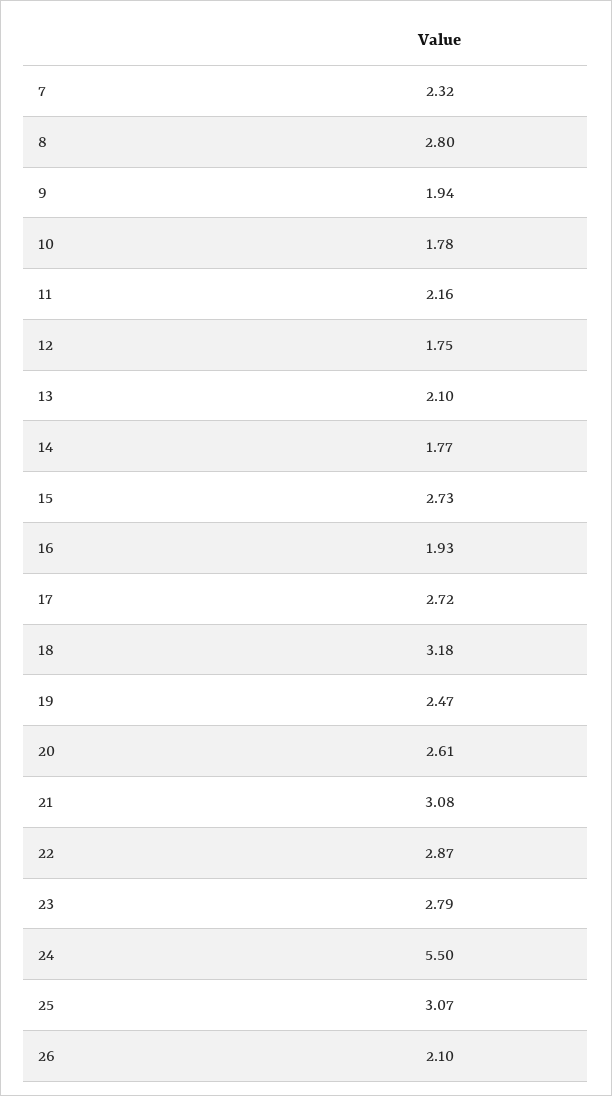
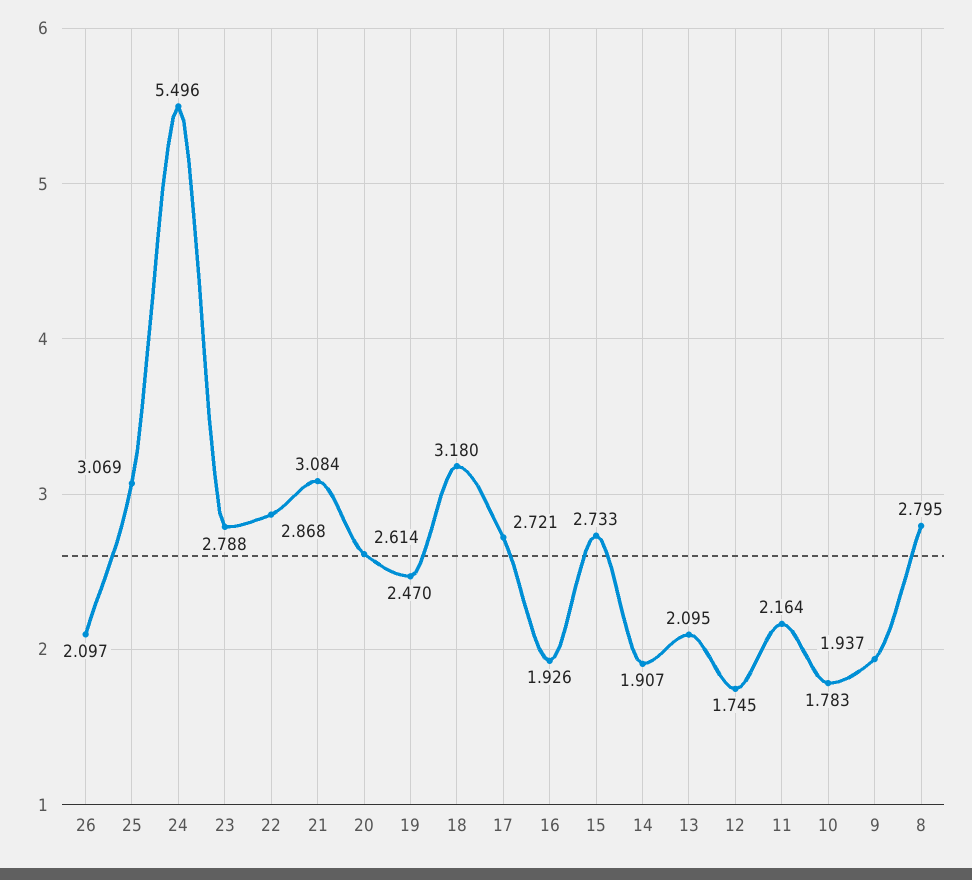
7: 2.32 -> none
14: 1.77 -> 1.907

